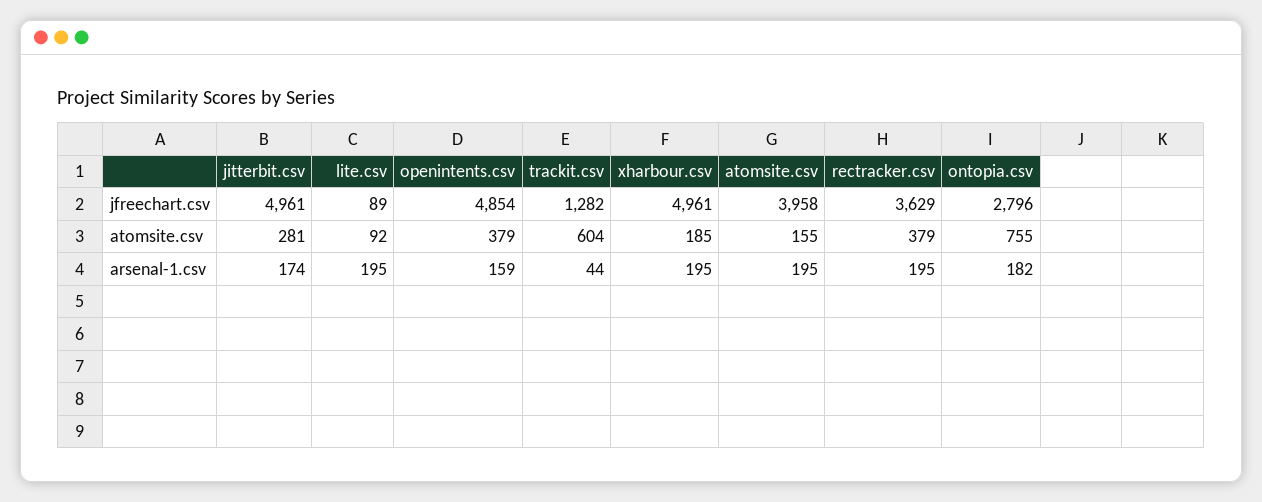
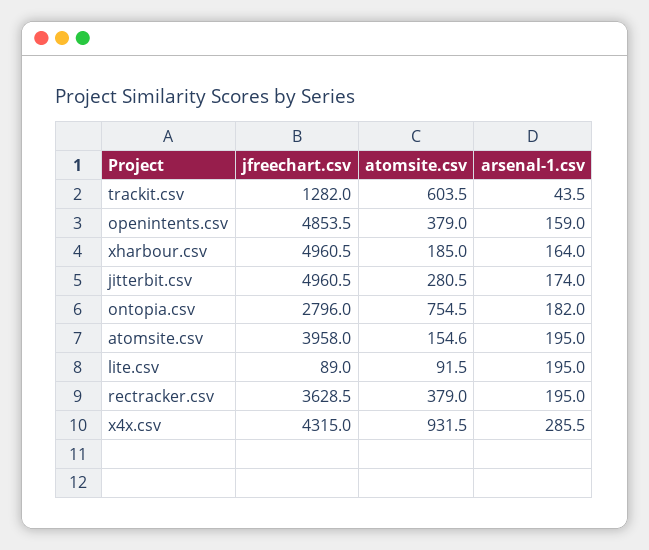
xharbour.csv, arsenal-1.csv: 195 -> 164
x4x.csv, jfreechart.csv: none -> 4315
x4x.csv, atomsite.csv: none -> 931.5
x4x.csv, arsenal-1.csv: none -> 285.5

